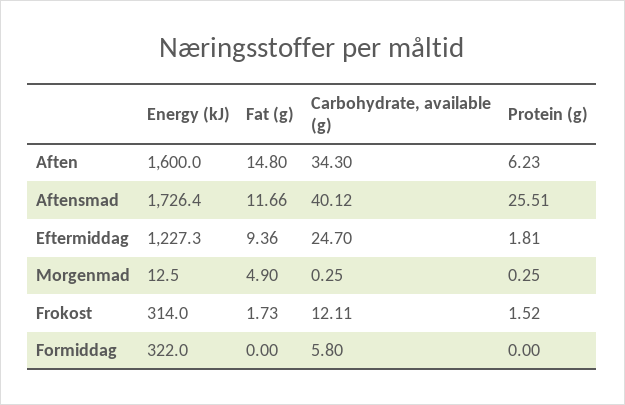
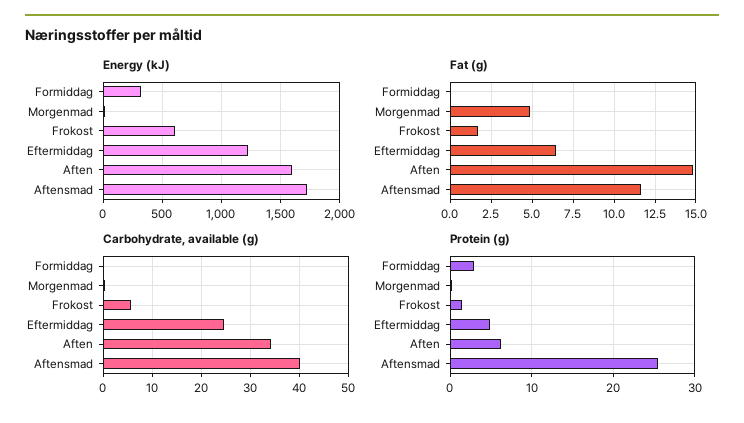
Fat (g), Eftermiddag: 9.36 -> 6.5
Protein (g), Eftermiddag: 1.81 -> 5
Energy (kJ), Frokost: 314 -> 600
Carbohydrate, available (g), Frokost: 12.11 -> 6
Carbohydrate, available (g), Formiddag: 5.8 -> 0
Protein (g), Formiddag: 0 -> 3

